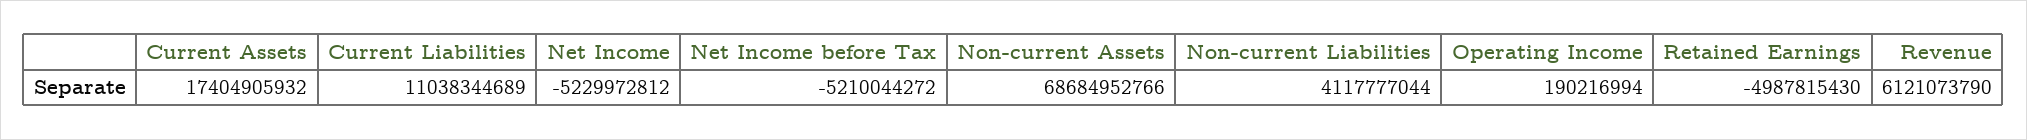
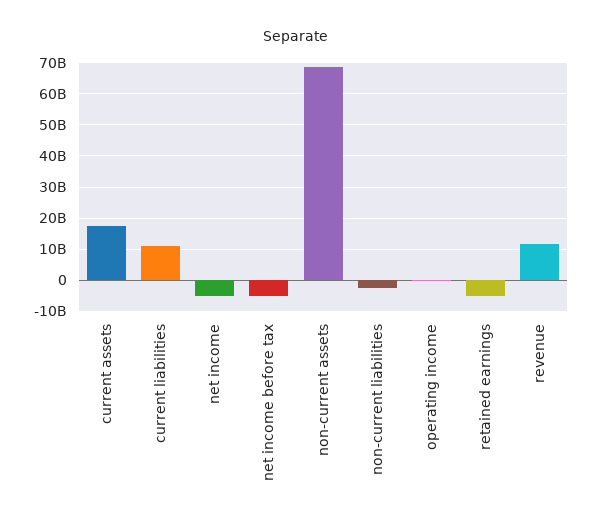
Non-current Liabilities: 4117777044 -> -2000000000
Revenue: 6121073790 -> 12000000000

